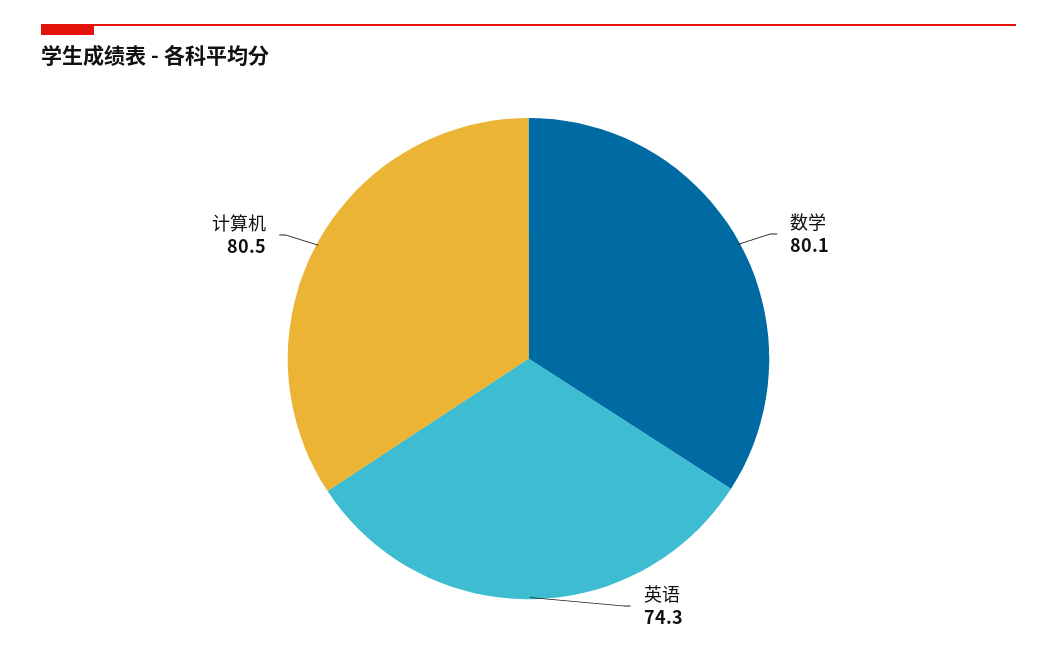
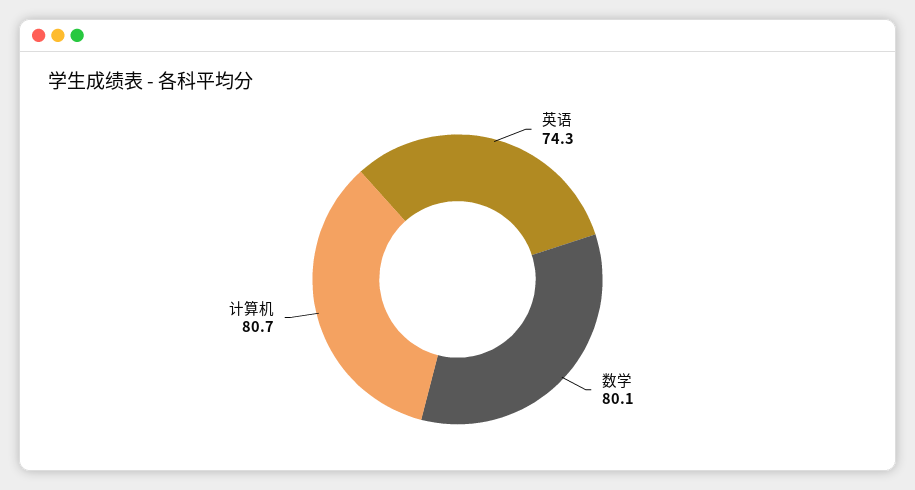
计算机: 80.5 -> 80.7

